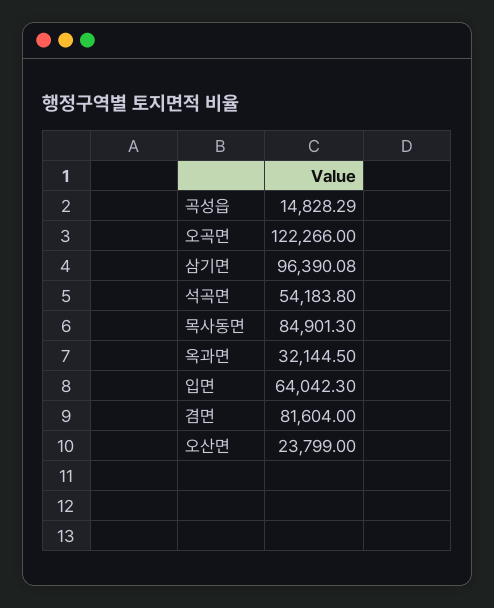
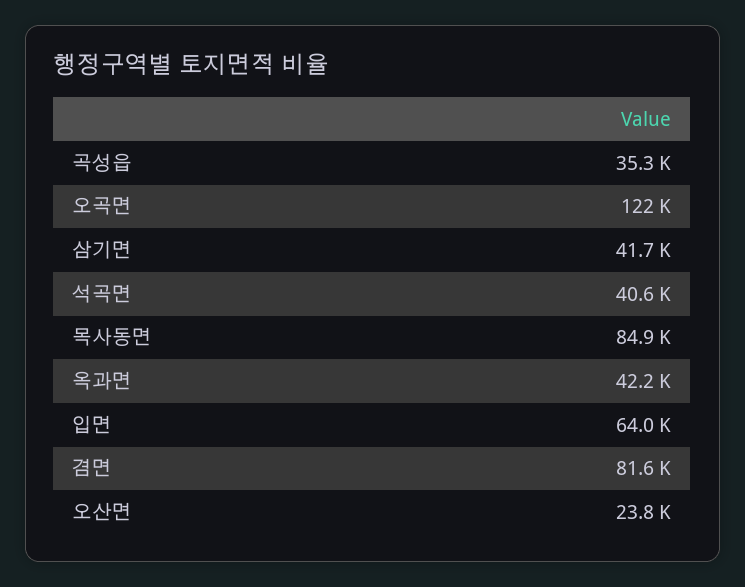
곡성읍: 14828.29 -> 35300
삼기면: 96390.08 -> 41700
석곡면: 54183.8 -> 40600
옥과면: 32144.5 -> 42200

